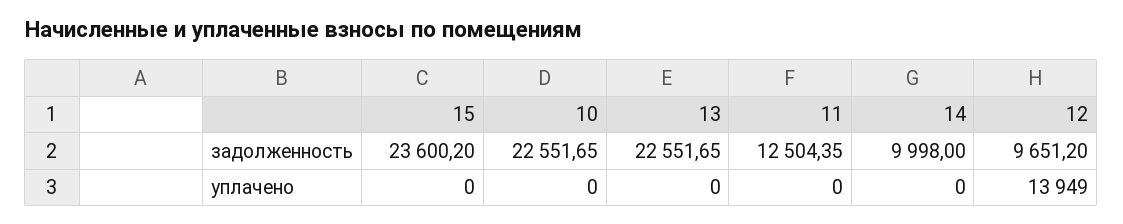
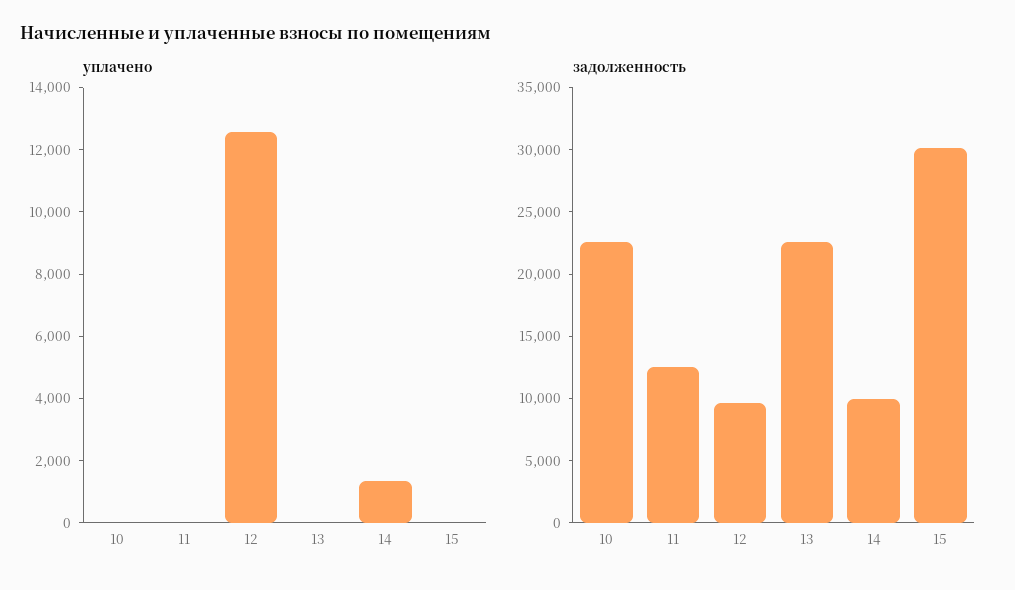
задолженность, 15: 23600.2 -> 30000
уплачено, 14: 0 -> 1500
уплачено, 12: 13949 -> 12500

